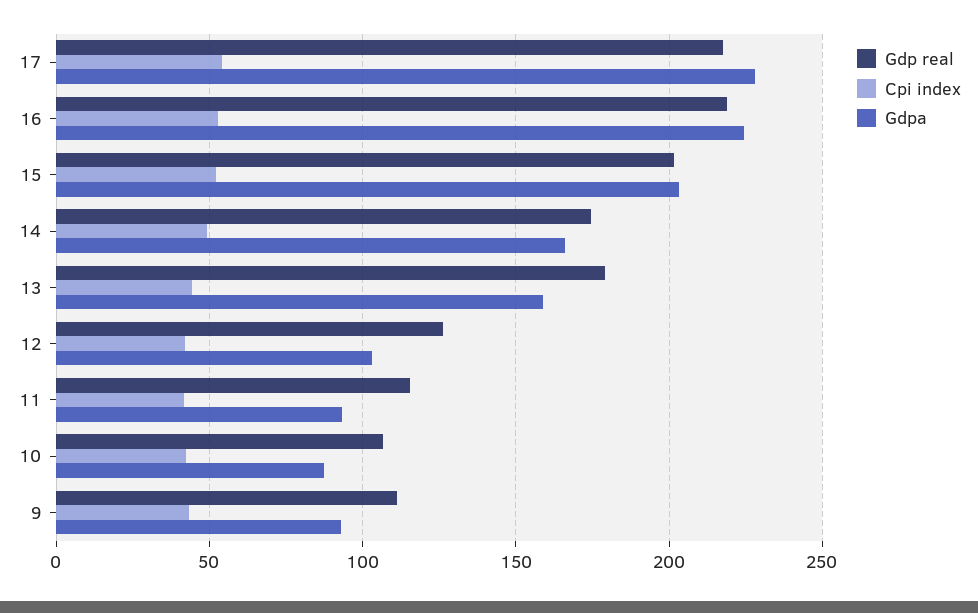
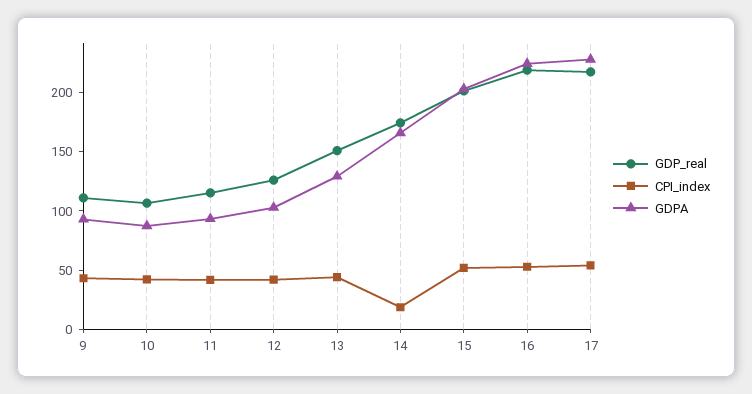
Cpi index, 14: 50 -> 20
Gdp real, 13: 180 -> 150
Gdpa, 13: 160 -> 130

